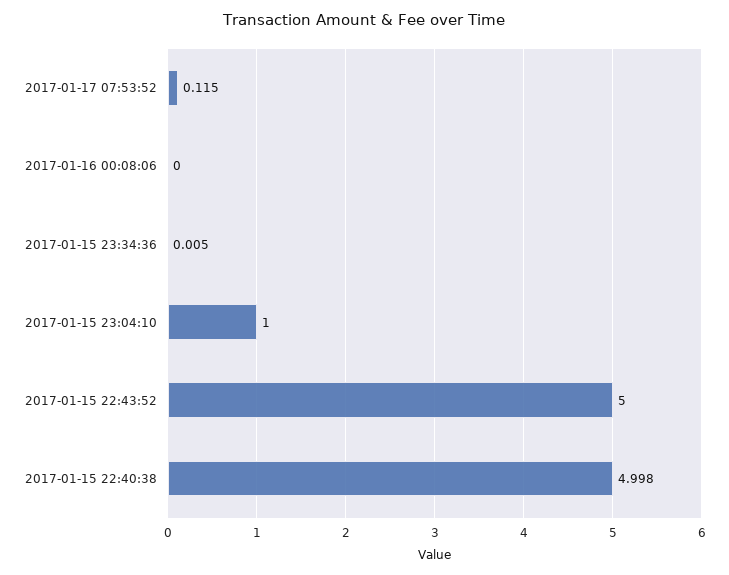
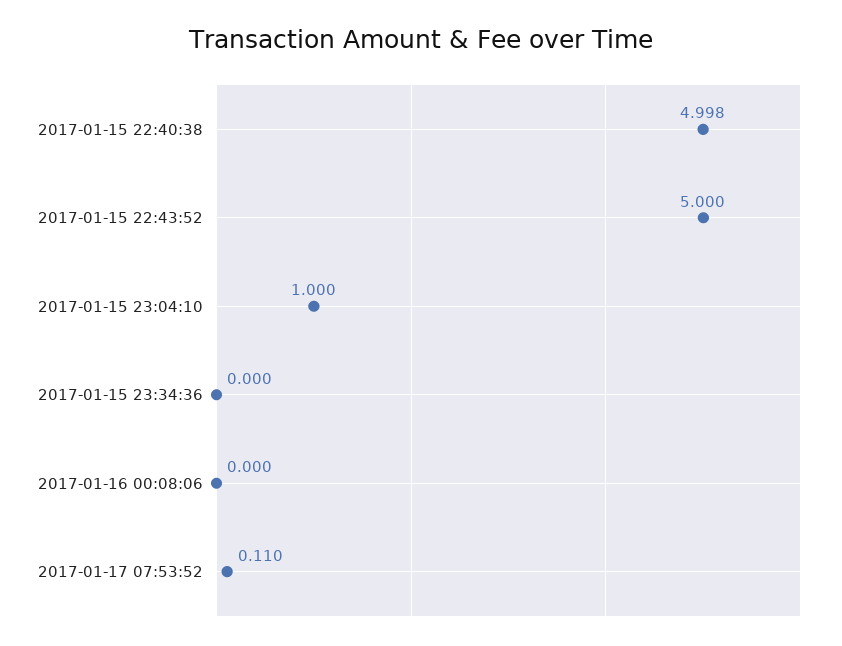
2017-01-17 07:53:52: 0.115 -> 0.11
2017-01-15 23:34:36: 0.005 -> 0

